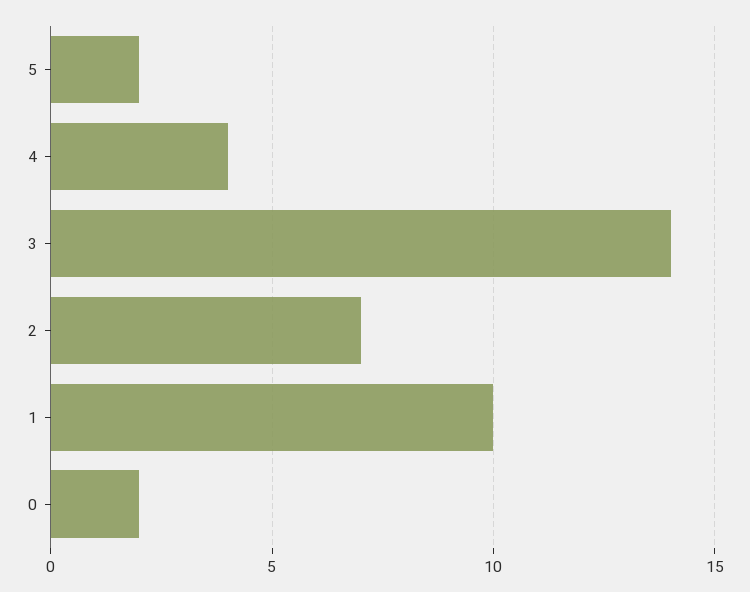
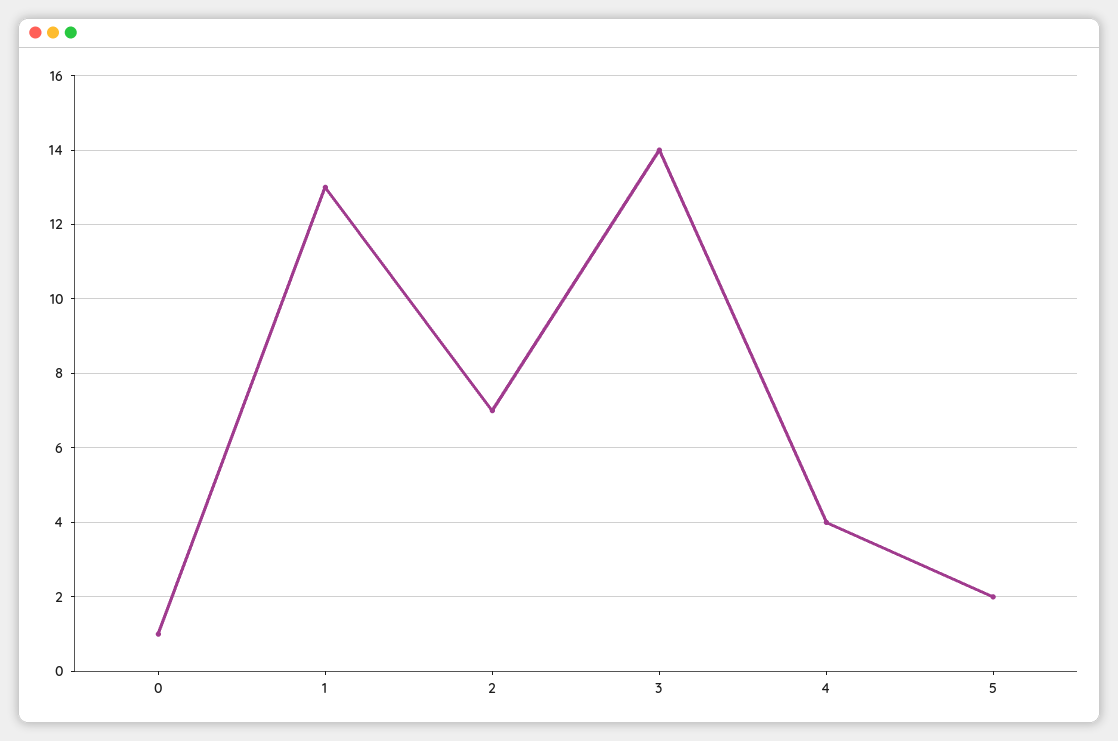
1: 10 -> 13
0: 2 -> 1

